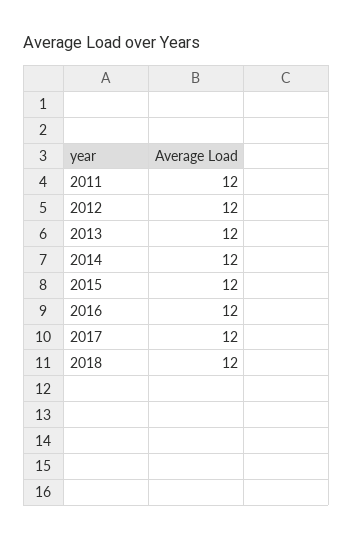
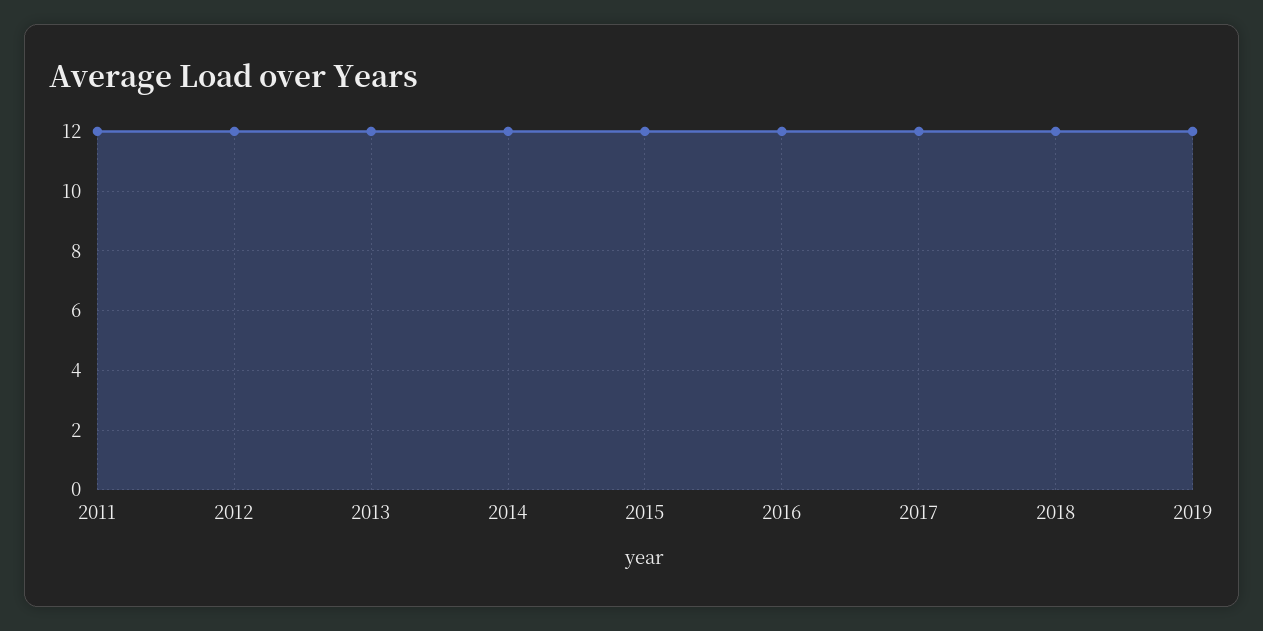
2019: none -> 12

